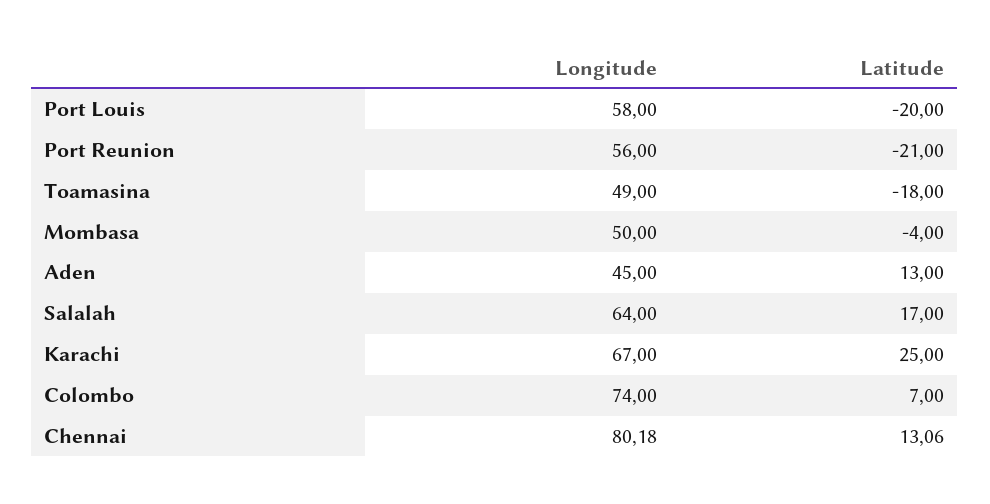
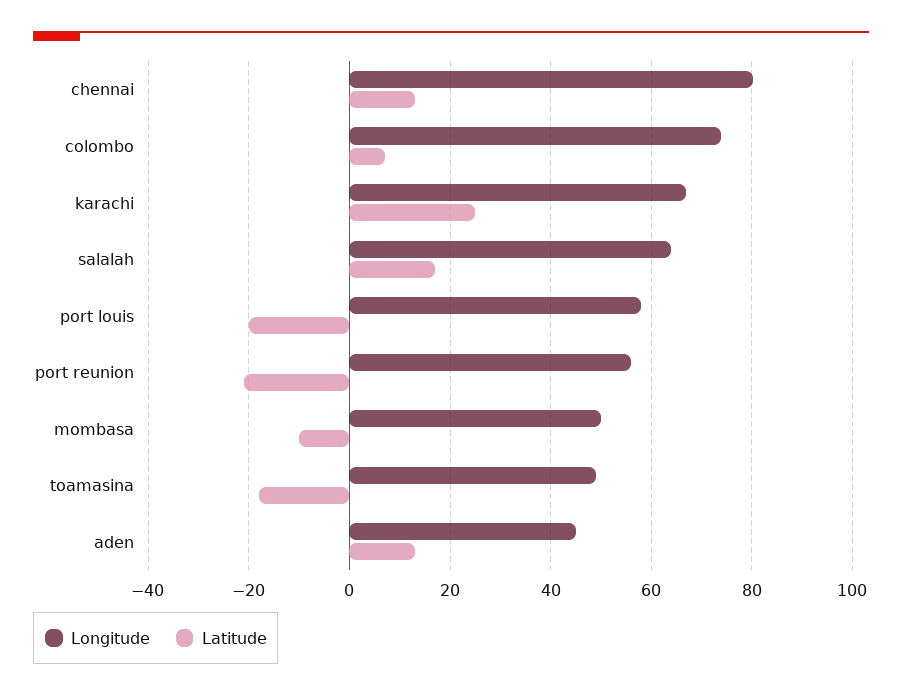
Latitude, Mombasa: -4 -> -10

